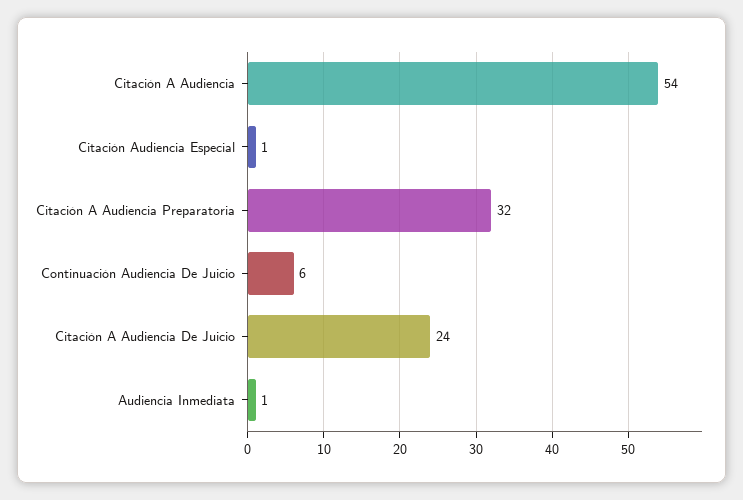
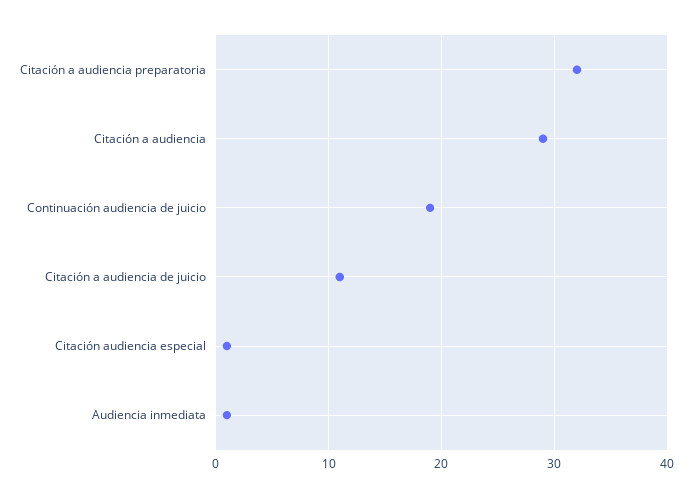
Citación A Audiencia: 54 -> 29
Continuación Audiencia De Juicio: 6 -> 19
Citación A Audiencia De Juicio: 24 -> 11

